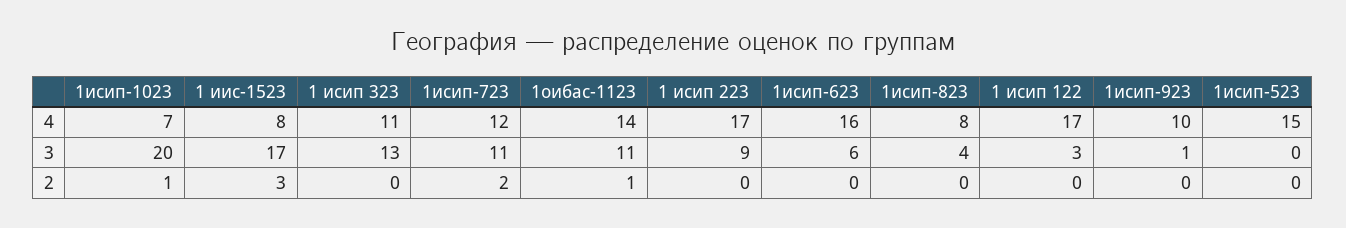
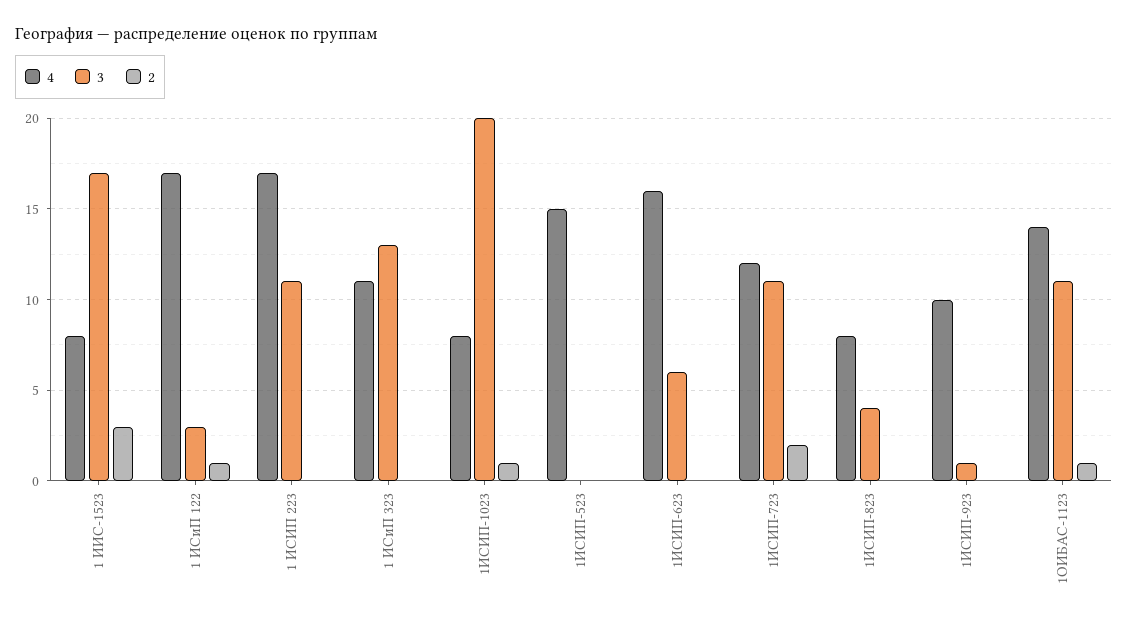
4, 1исип-1023: 7 -> 8
3, 1 исип 223: 9 -> 11
2, 1 исип 122: 0 -> 1

